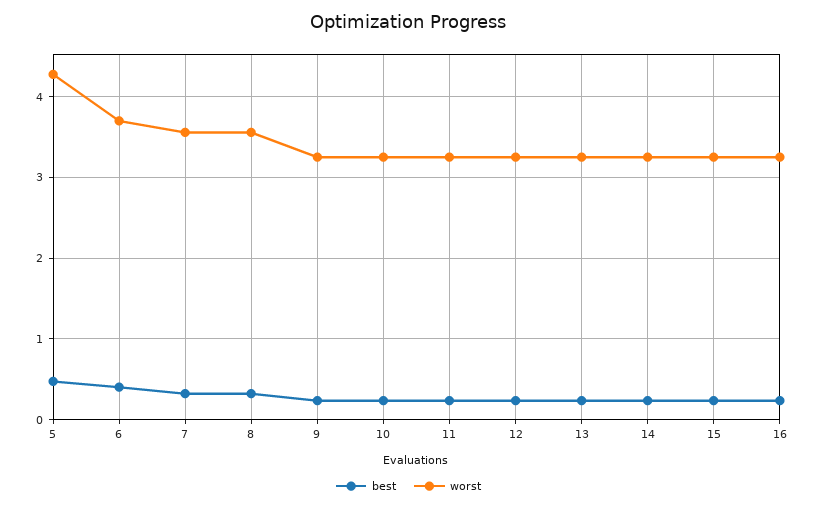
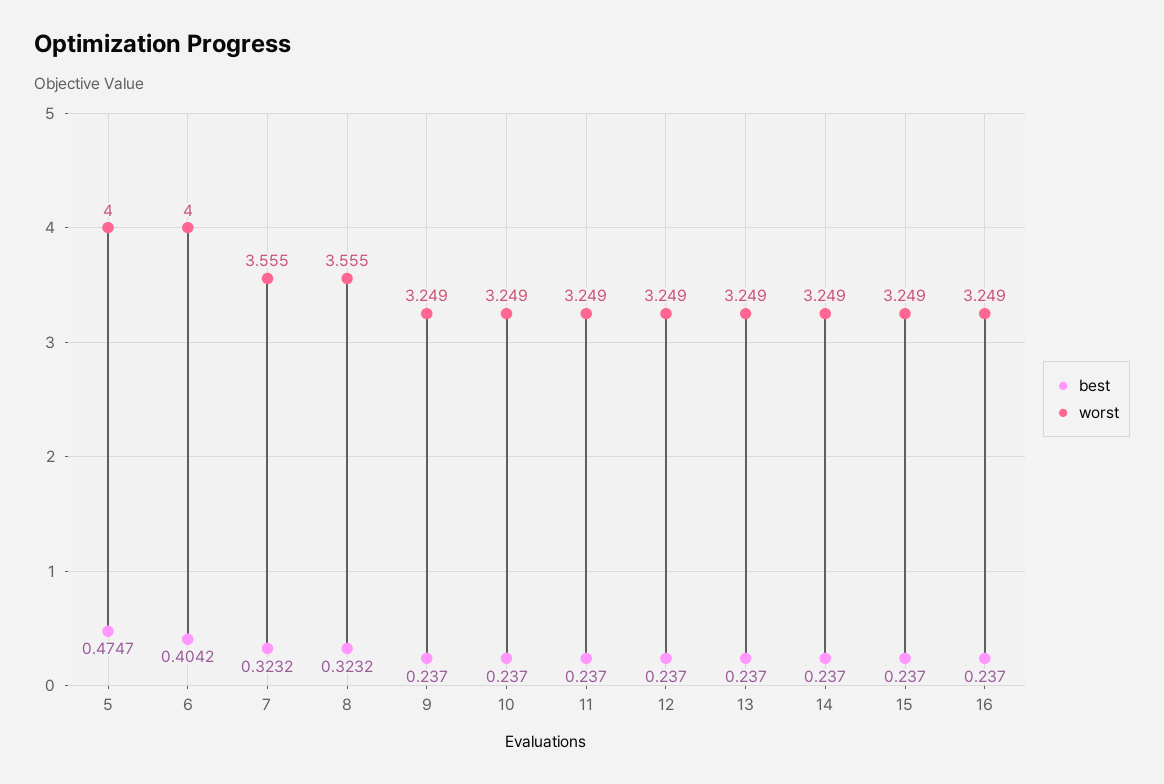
worst, 5: 4.3 -> 4
worst, 6: 3.7 -> 4

